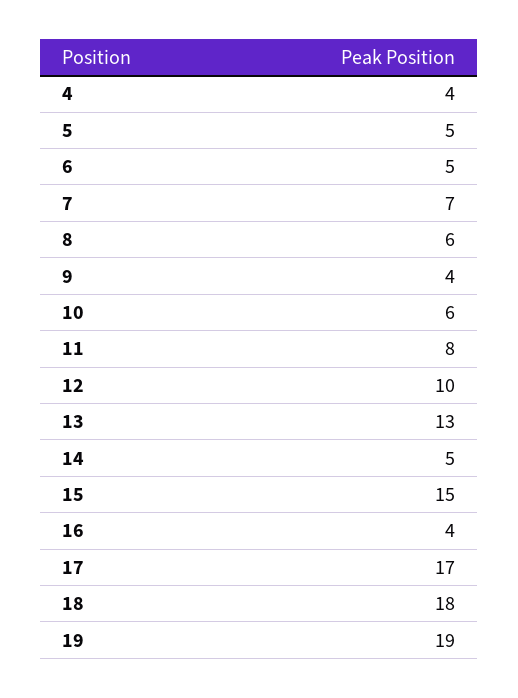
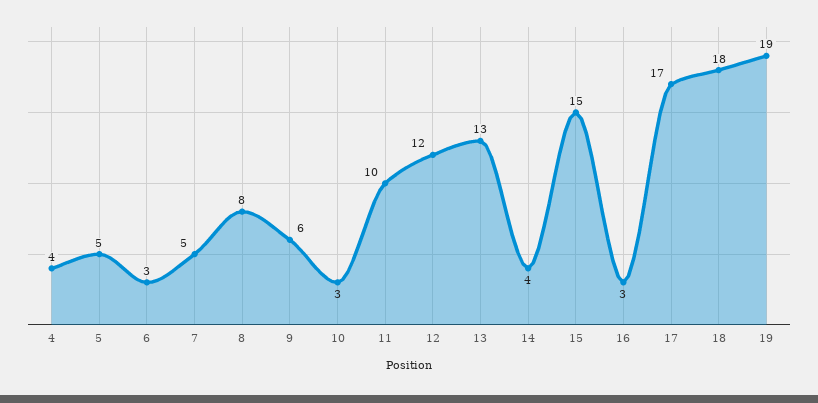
6: 5 -> 3
7: 7 -> 5
8: 6 -> 8
9: 4 -> 6
10: 6 -> 3
11: 8 -> 10
12: 10 -> 12
14: 5 -> 4
16: 4 -> 3

